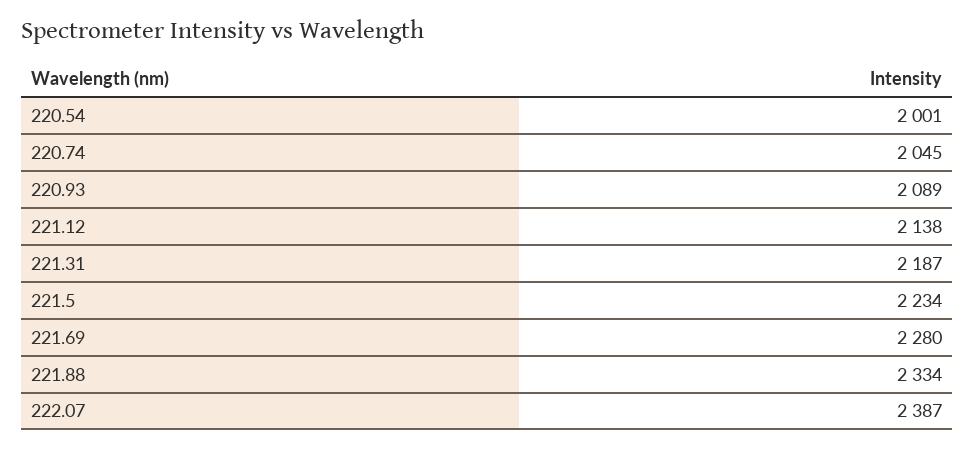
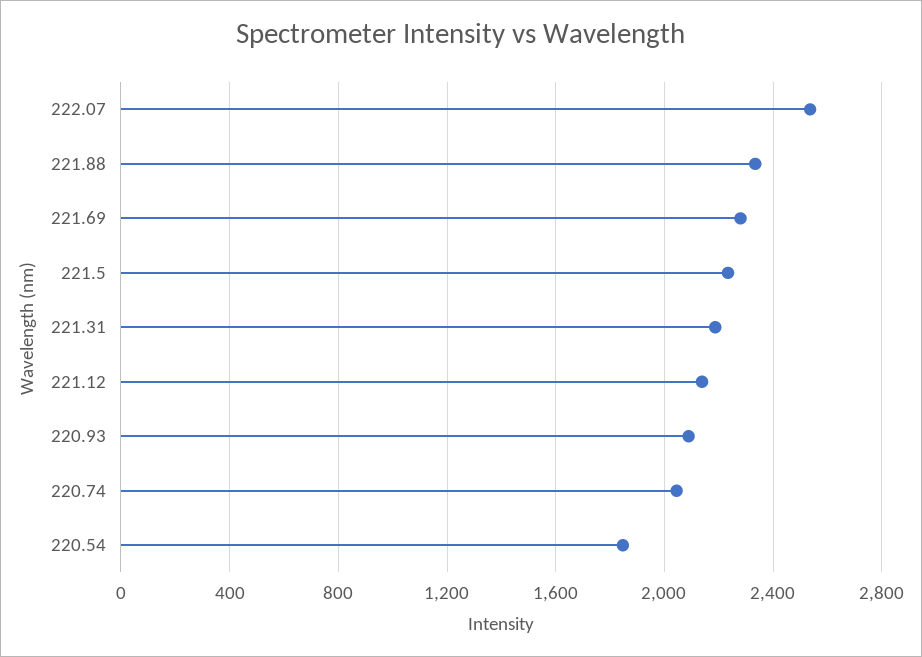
220.54: 2001 -> 1850
222.07: 2387 -> 2550

